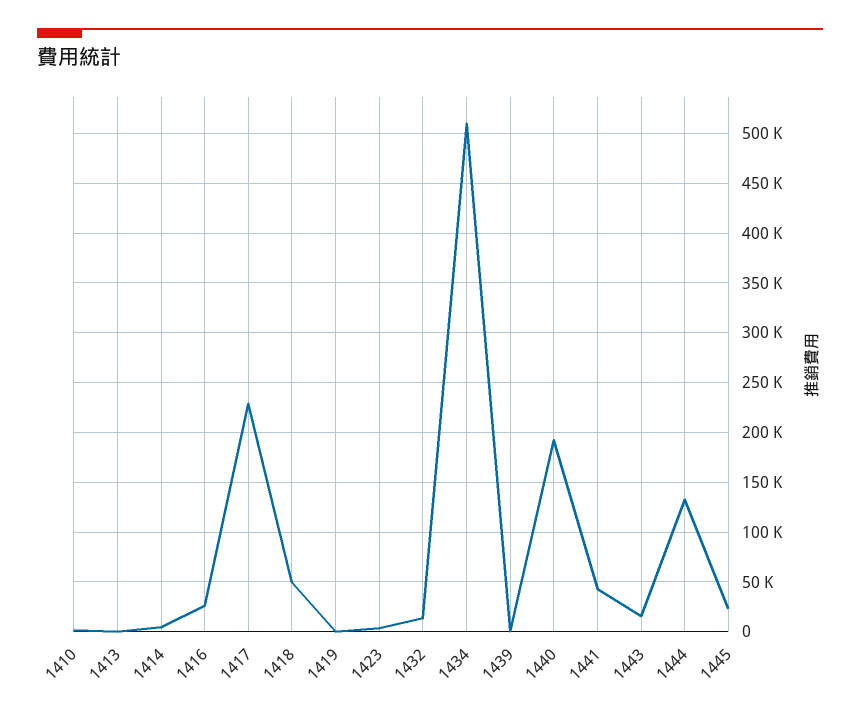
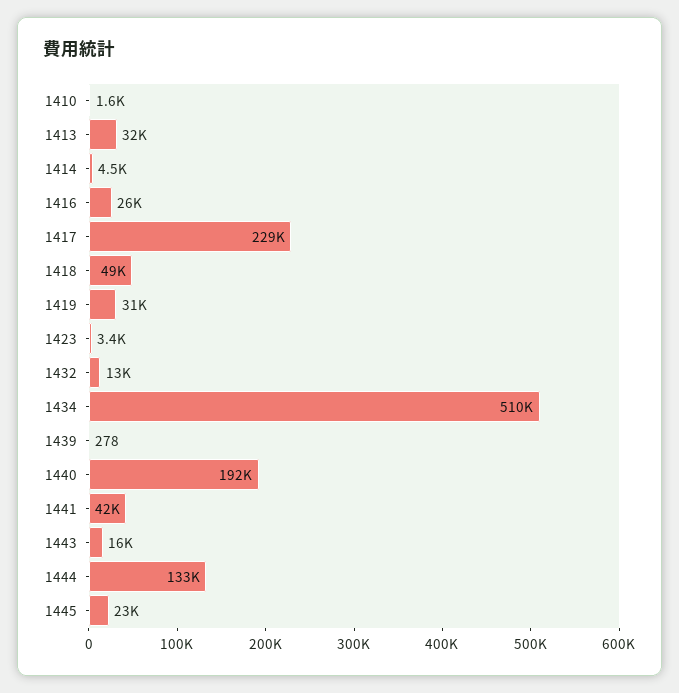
1413: 0 -> 32000
1419: 0 -> 31000

